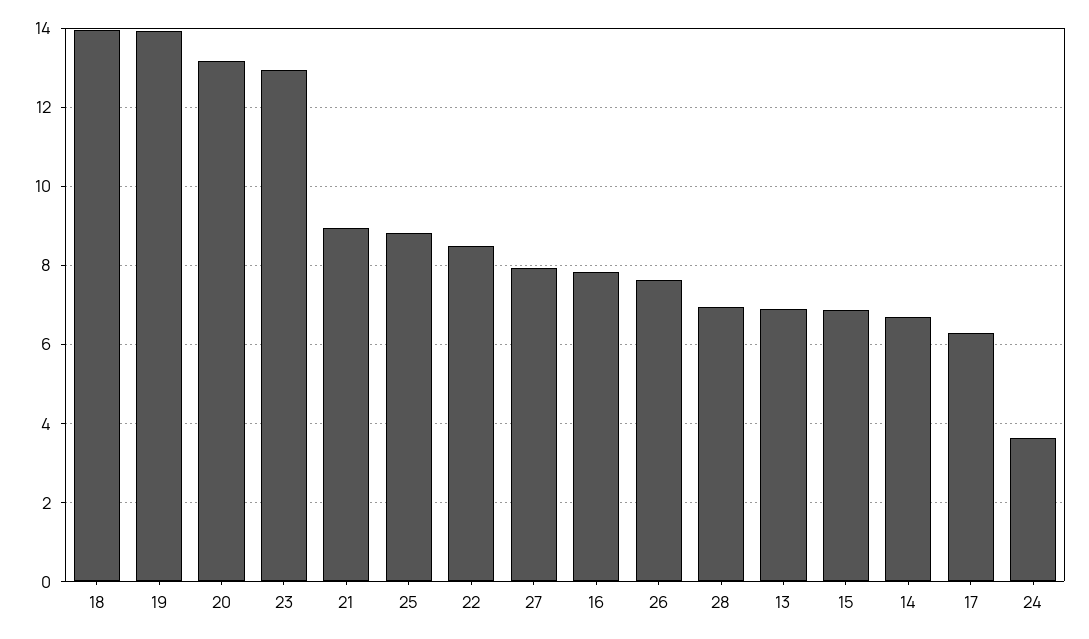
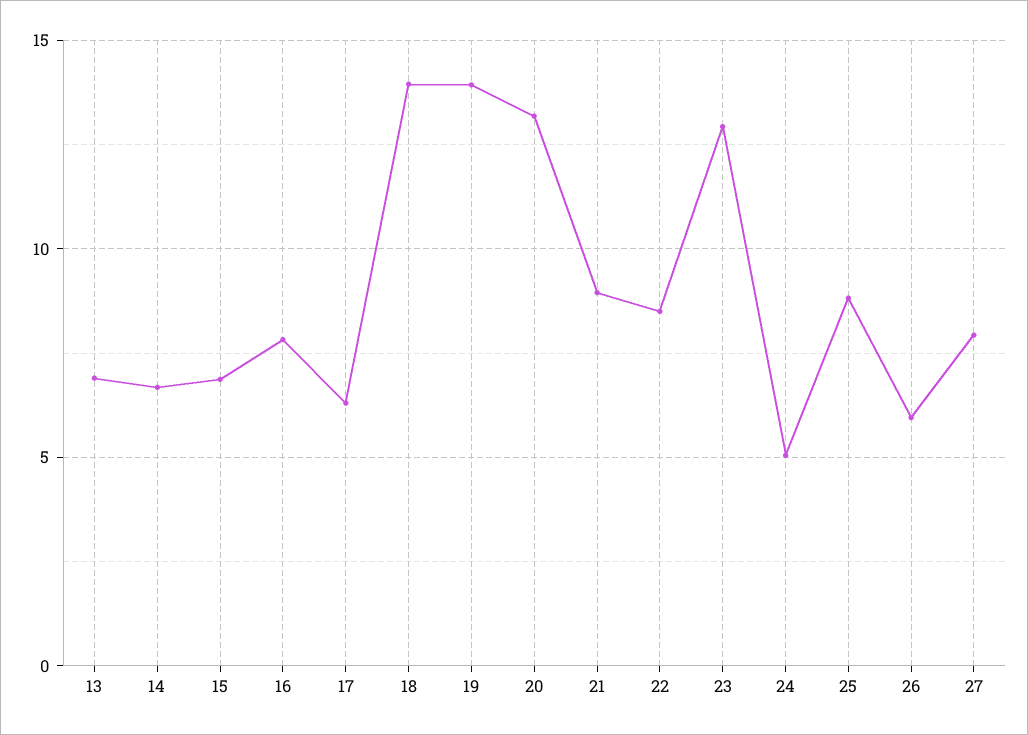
26: 7.6 -> 6
28: 7 -> none
24: 3.6 -> 5

